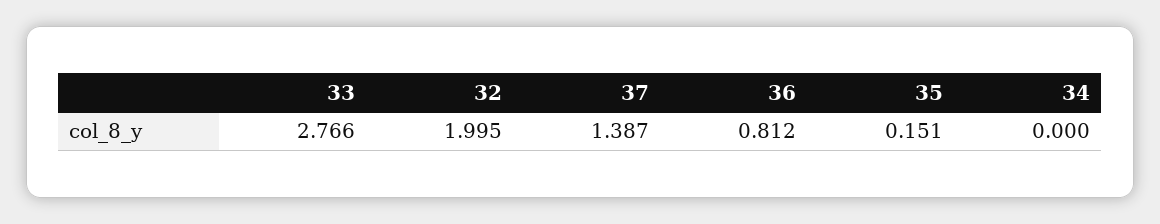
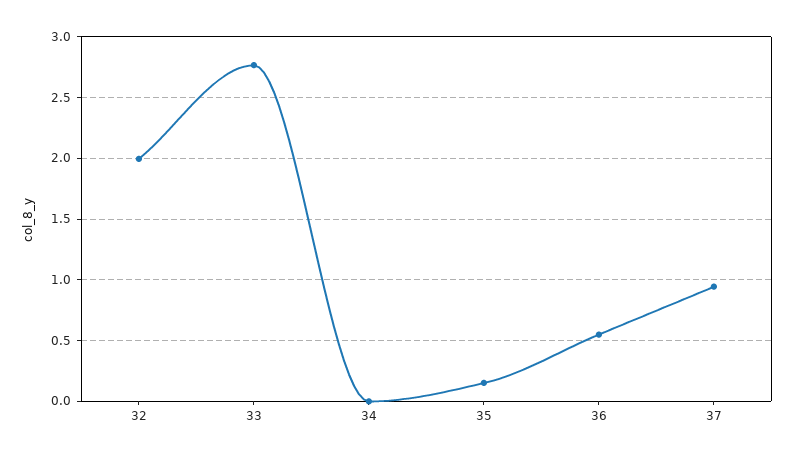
37: 1.387 -> 0.95
36: 0.812 -> 0.55

